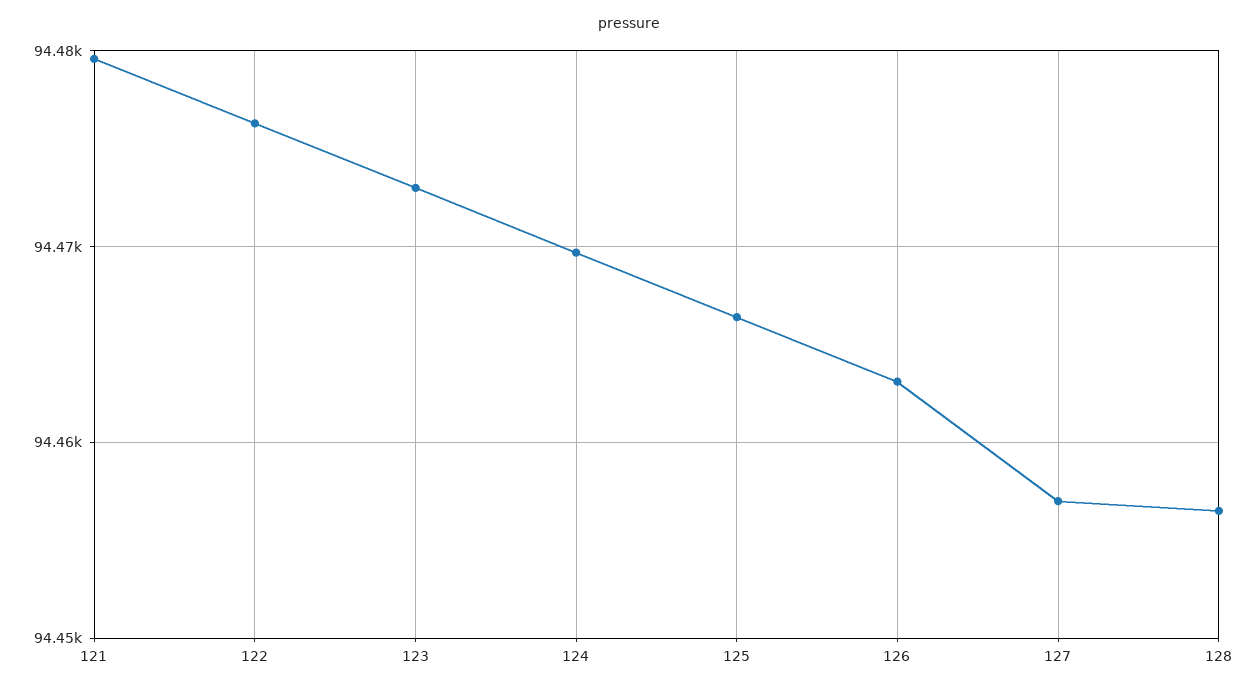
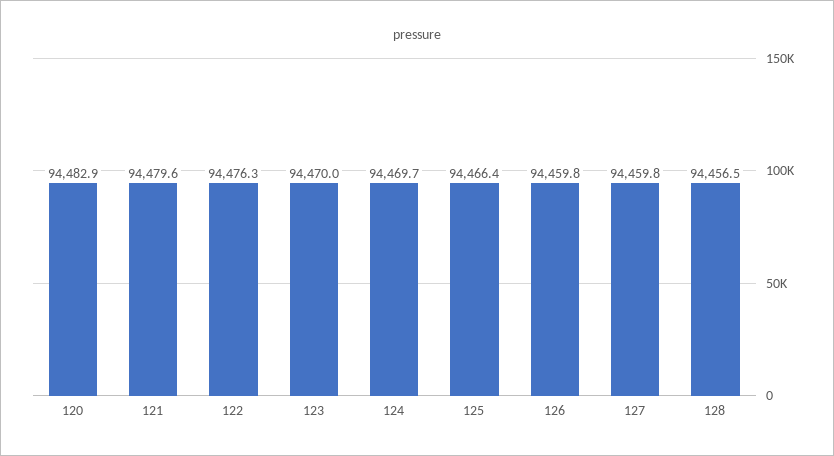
123: 94473 -> 94470
126: 94463 -> 94459.8
127: 94457 -> 94459.8
120: none -> 94482.9

